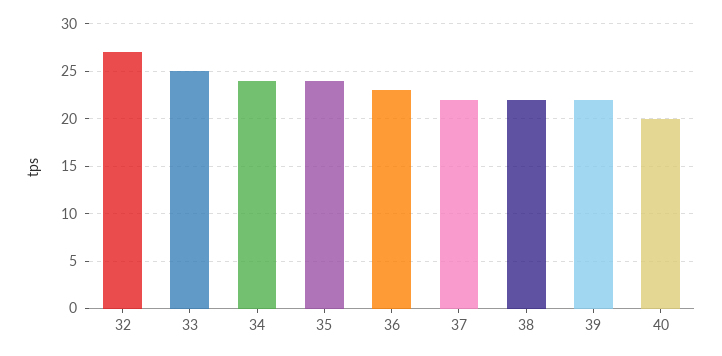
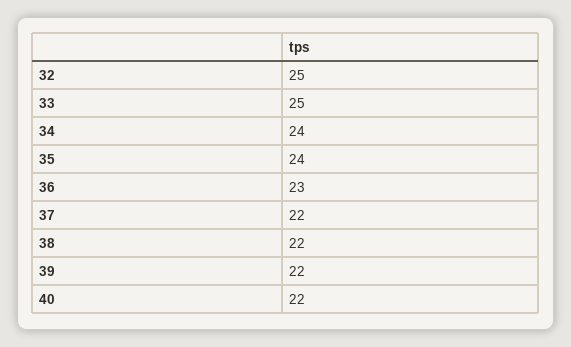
32: 27 -> 25
40: 20 -> 22

